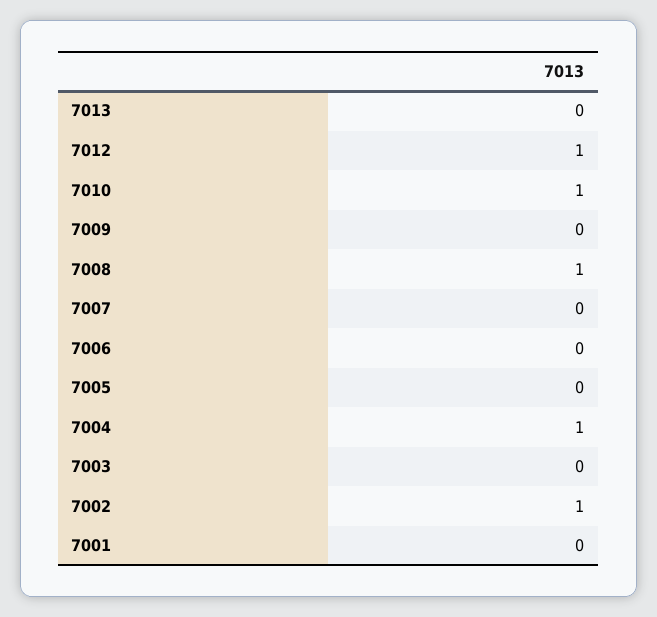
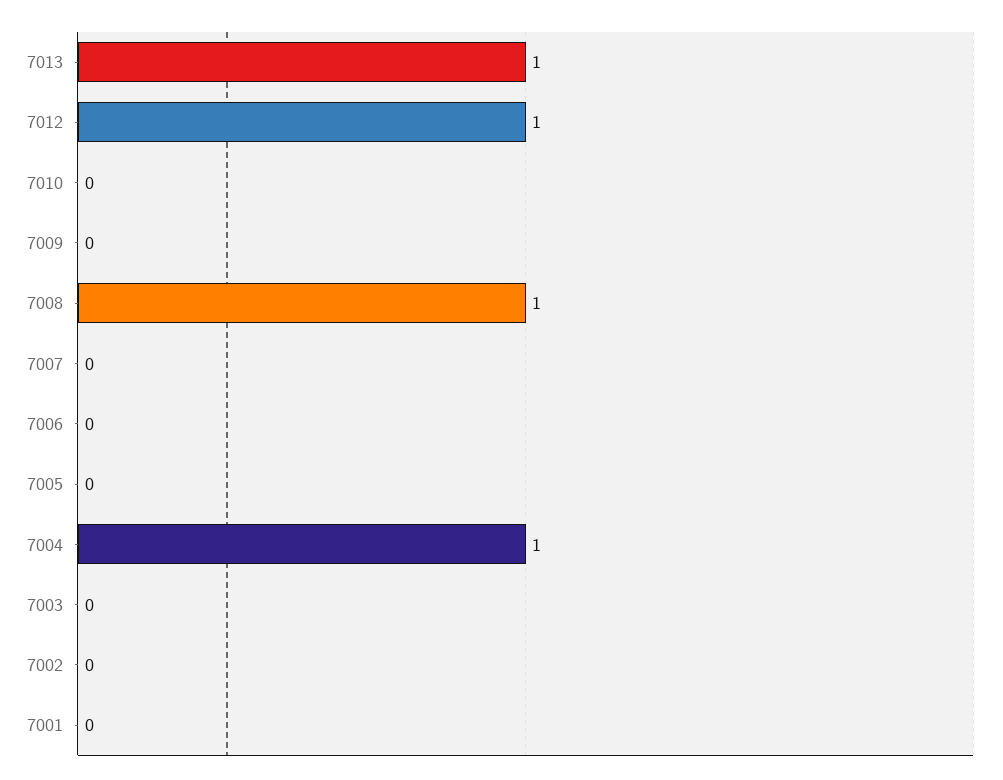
7013: 0 -> 1
7010: 1 -> 0
7002: 1 -> 0

